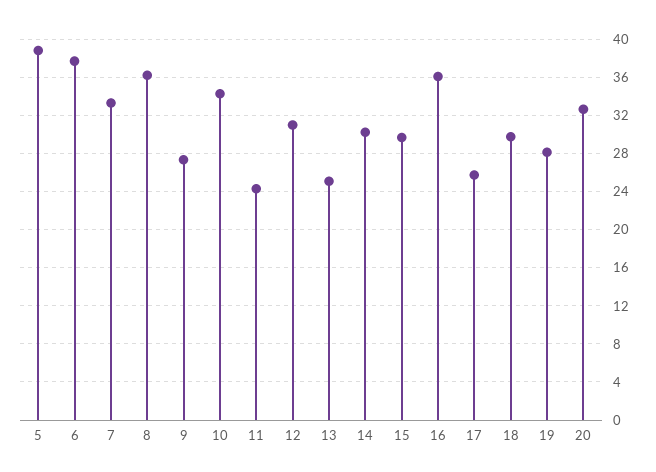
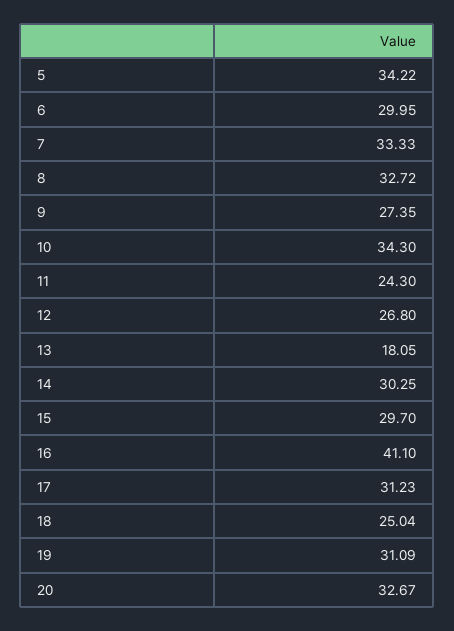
5: 39 -> 34.22
6: 38 -> 29.95
8: 36 -> 32.72
12: 31 -> 26.8
13: 25 -> 18.05
16: 36 -> 41.1
17: 26 -> 31.23
18: 30 -> 25.04
19: 28 -> 31.09

